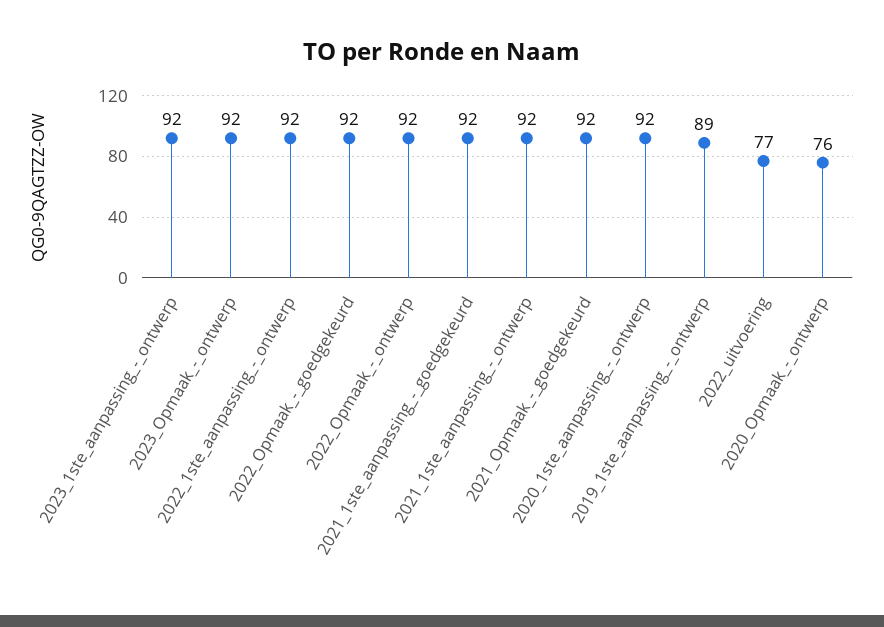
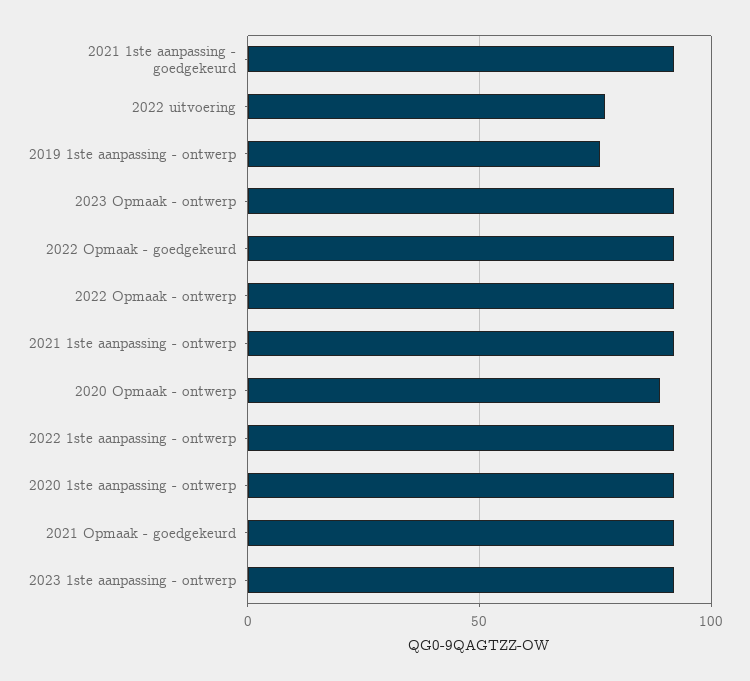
2019_1ste_aanpassing_-_ontwerp: 89 -> 75
2020_Opmaak_-_ontwerp: 76 -> 90

